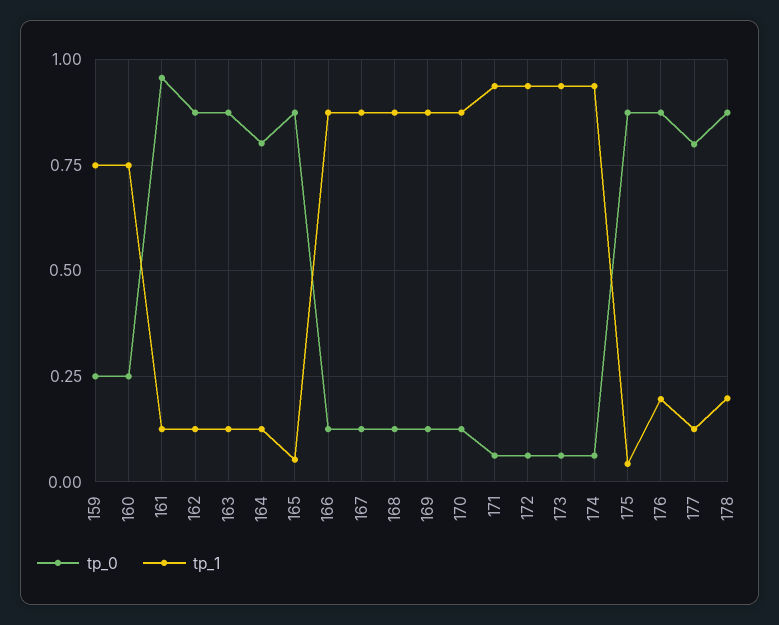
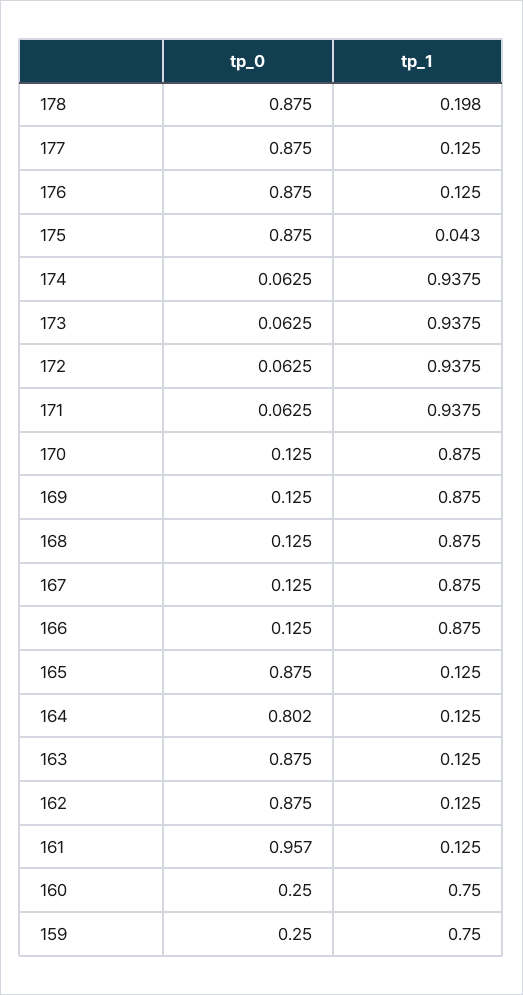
tp_1, 165: 0.05 -> 0.125
tp_1, 176: 0.2 -> 0.125
tp_0, 177: 0.8 -> 0.875

